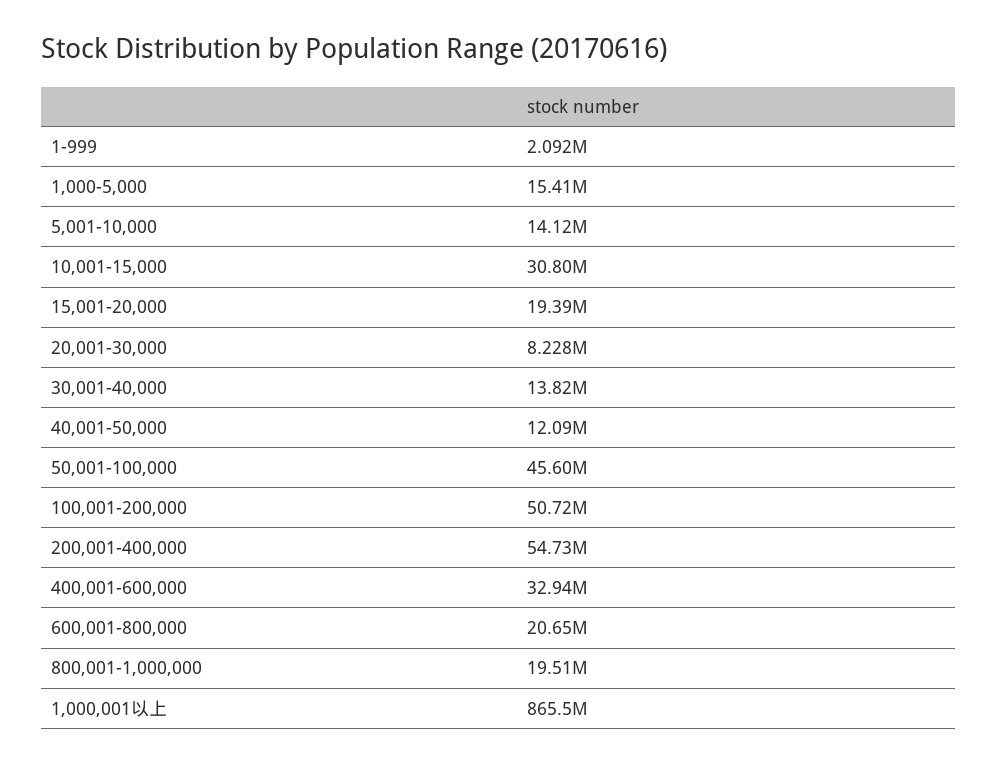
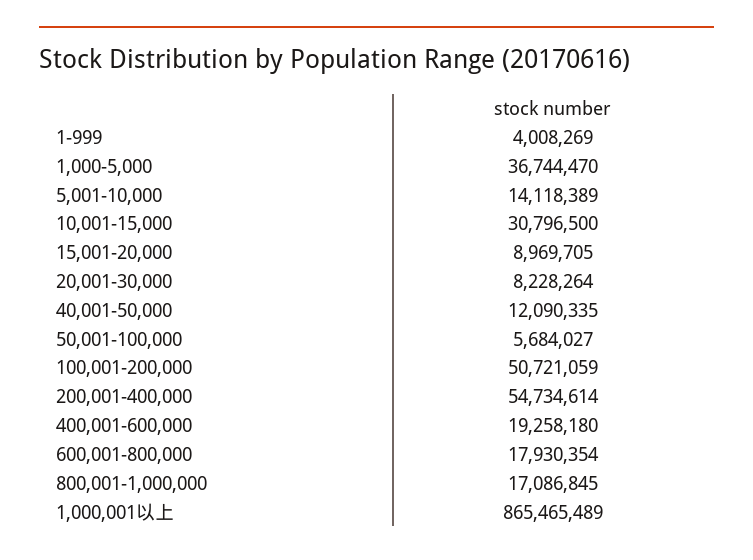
1-999: 2092000 -> 4008269
1,000-5,000: 15410000 -> 36744470
15,001-20,000: 19390000 -> 8969705
30,001-40,000: 13820000 -> none
50,001-100,000: 45600000 -> 5684027
400,001-600,000: 32940000 -> 19258180
600,001-800,000: 20650000 -> 17930354
800,001-1,000,000: 19510000 -> 17086845

